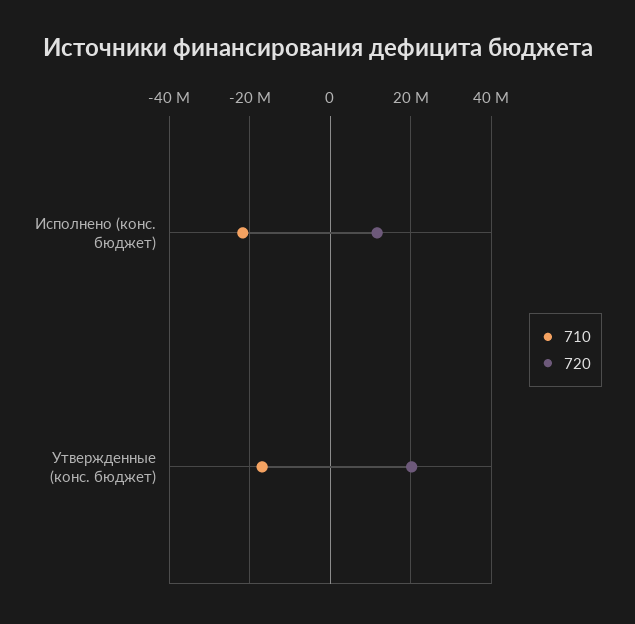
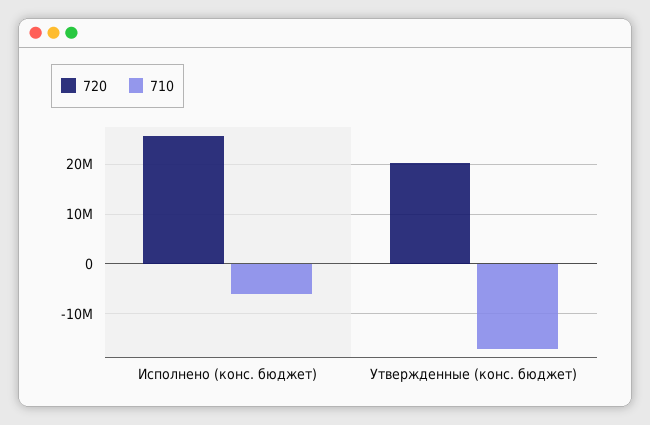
710, Исполнено (конс. бюджет): -22000000 -> -6000000
720, Исполнено (конс. бюджет): 12000000 -> 26000000

